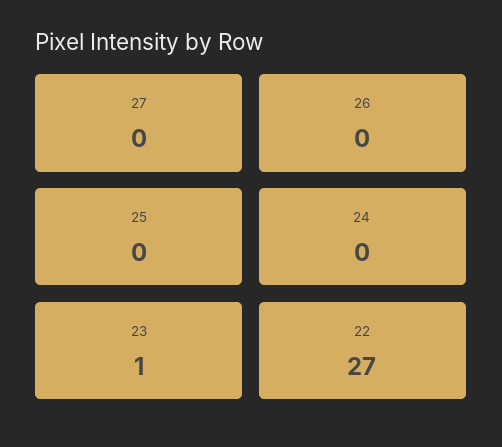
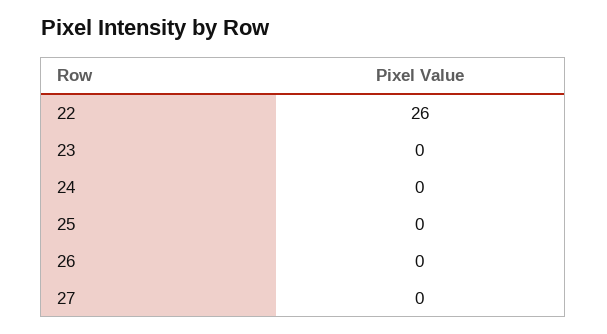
23: 1 -> 0
22: 27 -> 26

